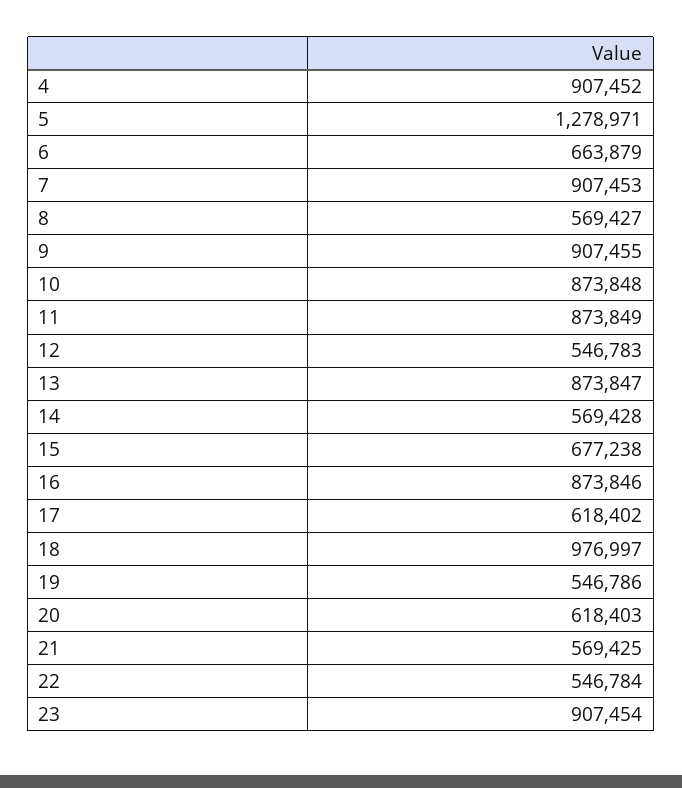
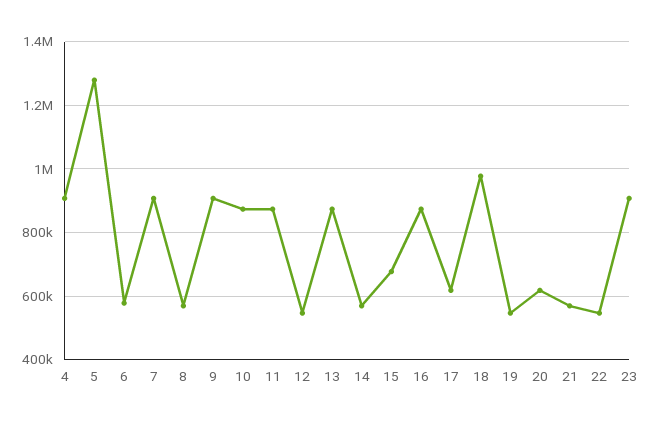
6: 663879 -> 580000

